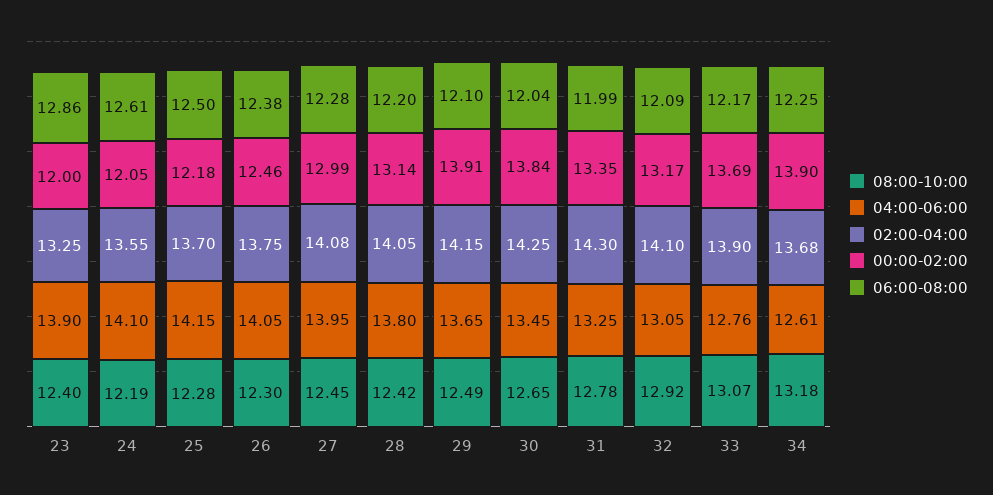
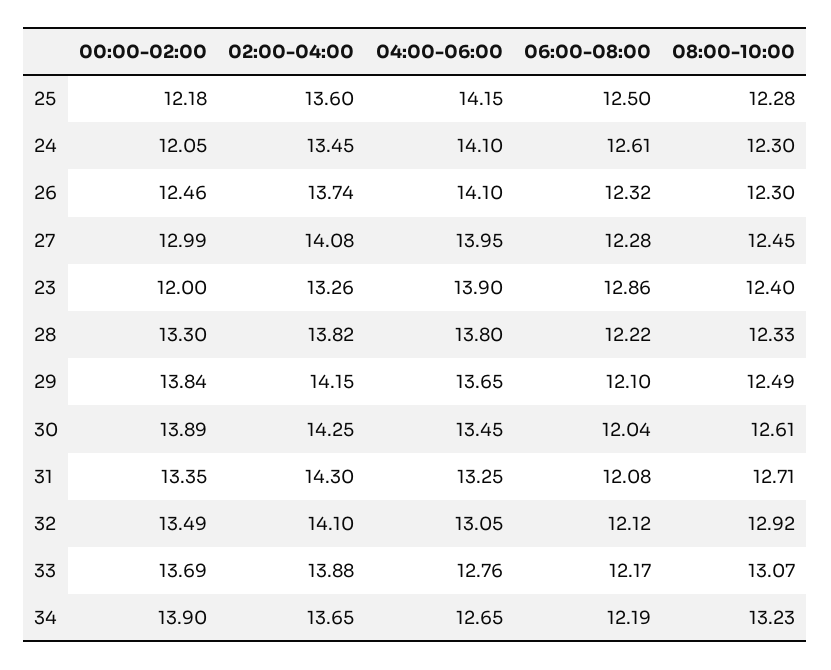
02:00-04:00, 23: 13.25 -> 13.26
08:00-10:00, 24: 12.19 -> 12.3
02:00-04:00, 24: 13.55 -> 13.45
02:00-04:00, 25: 13.7 -> 13.6
04:00-06:00, 26: 14.05 -> 14.1
02:00-04:00, 26: 13.75 -> 13.74
06:00-08:00, 26: 12.38 -> 12.32
08:00-10:00, 28: 12.42 -> 12.33
02:00-04:00, 28: 14.05 -> 13.82
00:00-02:00, 28: 13.14 -> 13.3
06:00-08:00, 28: 12.2 -> 12.22
00:00-02:00, 29: 13.91 -> 13.84
08:00-10:00, 30: 12.65 -> 12.61
00:00-02:00, 30: 13.84 -> 13.89
08:00-10:00, 31: 12.78 -> 12.71
06:00-08:00, 31: 11.99 -> 12.08
00:00-02:00, 32: 13.17 -> 13.49
06:00-08:00, 32: 12.09 -> 12.12
02:00-04:00, 33: 13.9 -> 13.88
08:00-10:00, 34: 13.18 -> 13.23
04:00-06:00, 34: 12.61 -> 12.65
02:00-04:00, 34: 13.68 -> 13.65
06:00-08:00, 34: 12.25 -> 12.19

